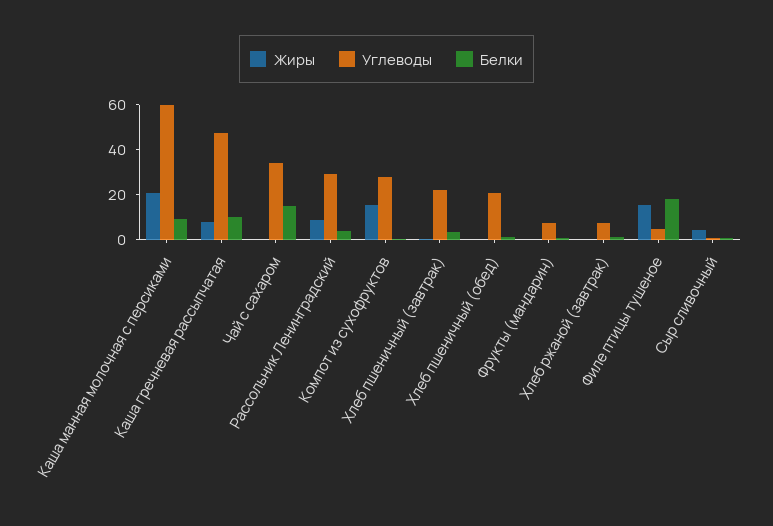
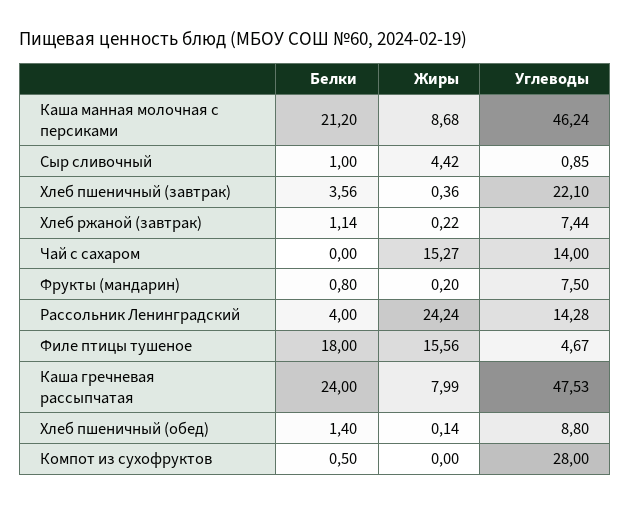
Жиры, Каша манная молочная с персиками: 20 -> 8.68
Углеводы, Каша манная молочная с персиками: 60 -> 46.24
Белки, Каша манная молочная с персиками: 10 -> 21.2
Белки, Каша гречневая рассыпчатая: 10 -> 24
Жиры, Чай с сахаром: 0 -> 15.27
Углеводы, Чай с сахаром: 35 -> 14
Белки, Чай с сахаром: 15 -> 0
Жиры, Рассольник Ленинградский: 10 -> 24.24
Углеводы, Рассольник Ленинградский: 30 -> 14.28
Жиры, Компот из сухофруктов: 15 -> 0
Углеводы, Хлеб пшеничный (обед): 20 -> 8.8

